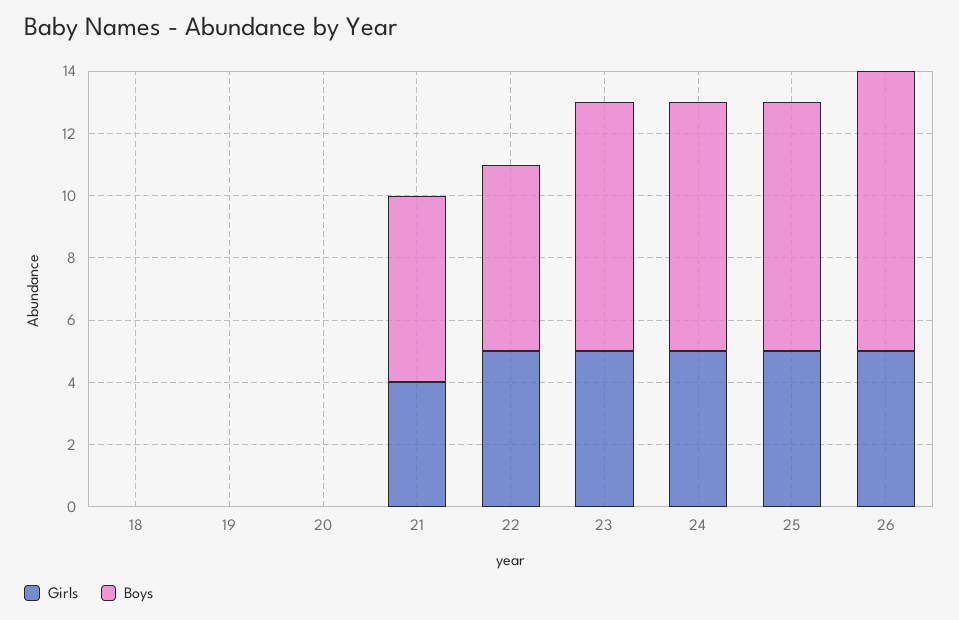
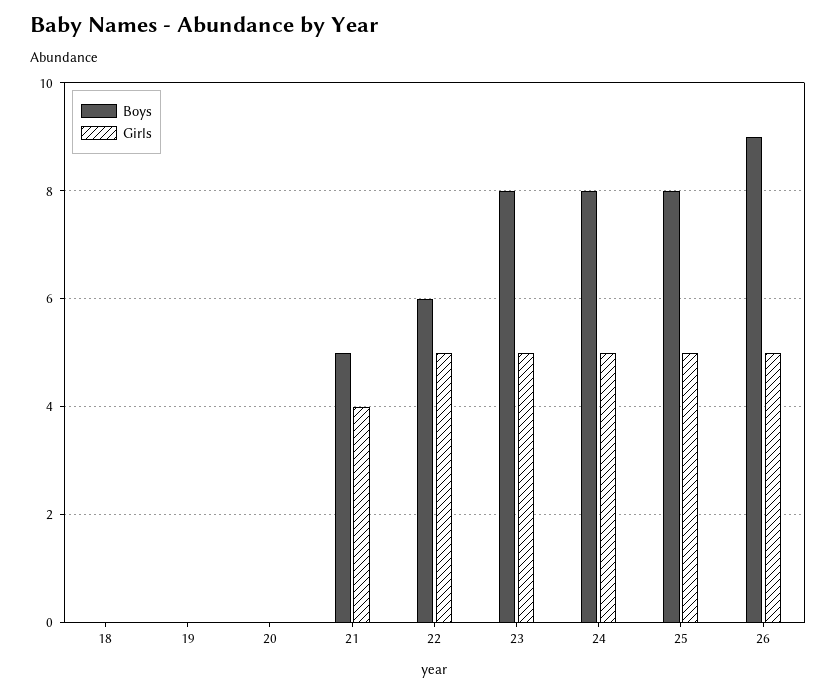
Boys, 21: 6 -> 5

